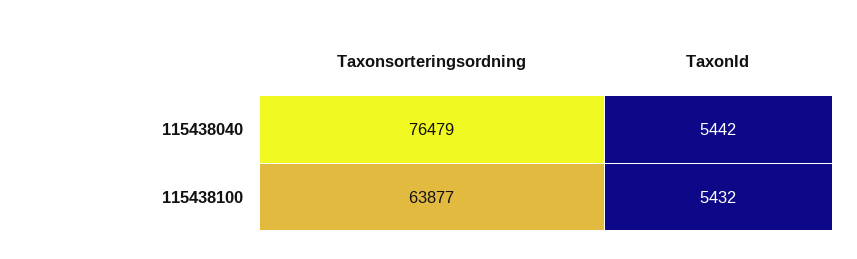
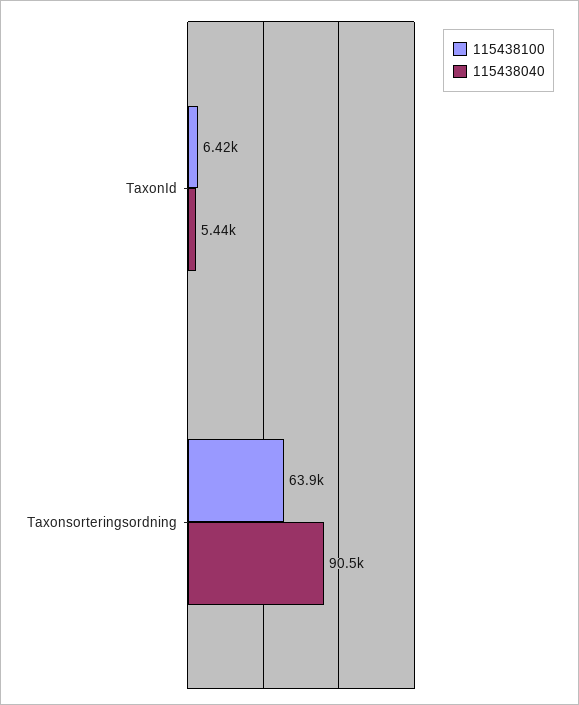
115438040, Taxonsorteringsordning: 76479 -> 90500
115438100, TaxonId: 5432 -> 6420

